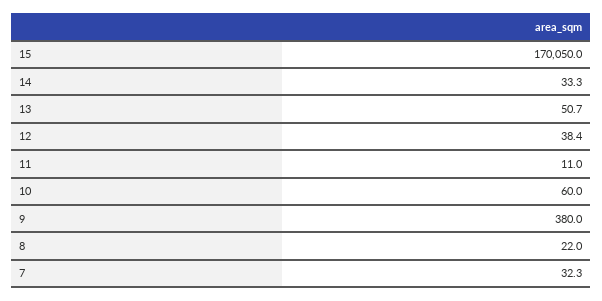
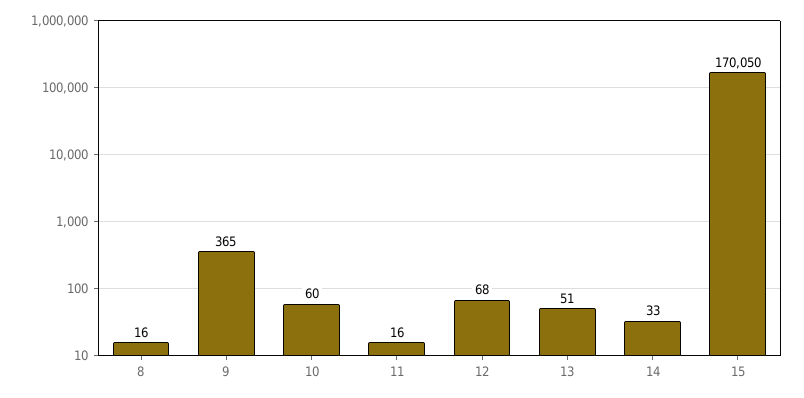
12: 38.4 -> 68
11: 11 -> 16
9: 380 -> 365
8: 22 -> 16
7: 32.3 -> none

